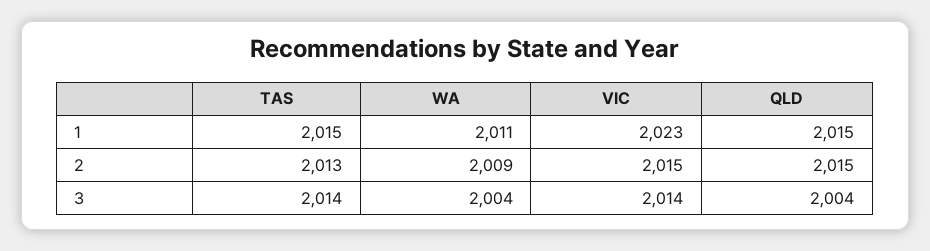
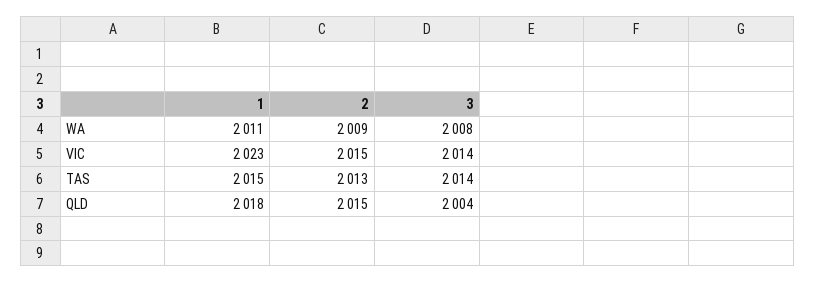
QLD, 1: 2015 -> 2018
WA, 3: 2004 -> 2008

